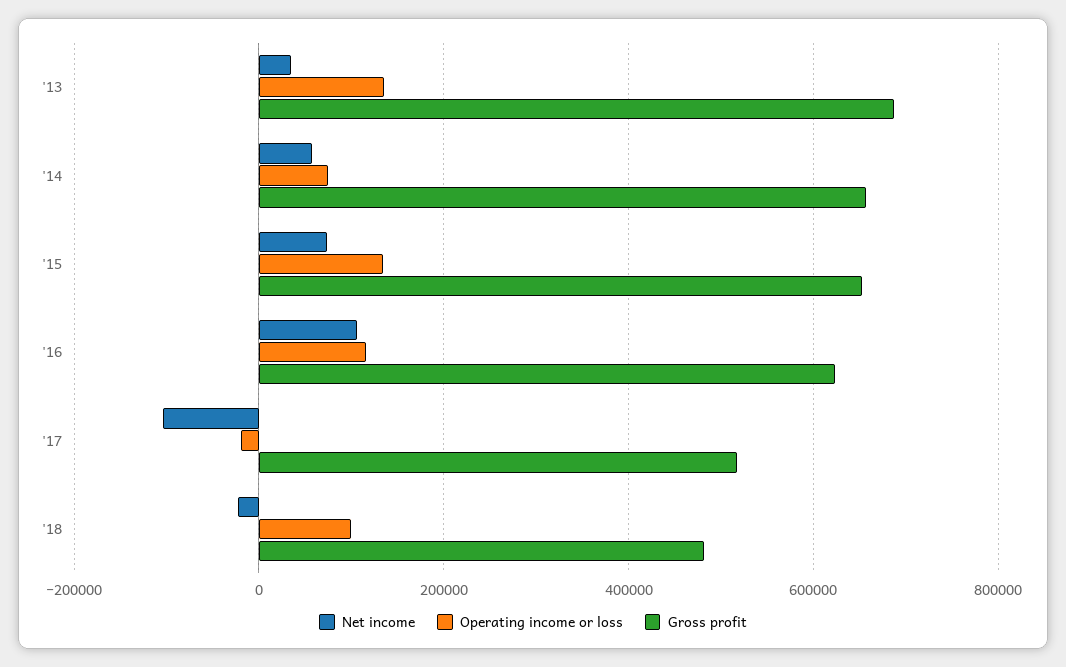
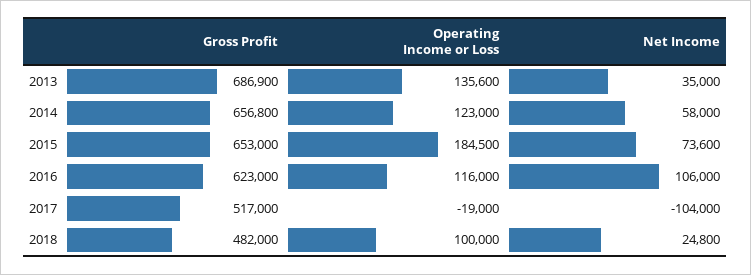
Operating income or loss, '14: 80000 -> 123000
Operating income or loss, '15: 140000 -> 184500
Net income, '18: -20000 -> 24800

